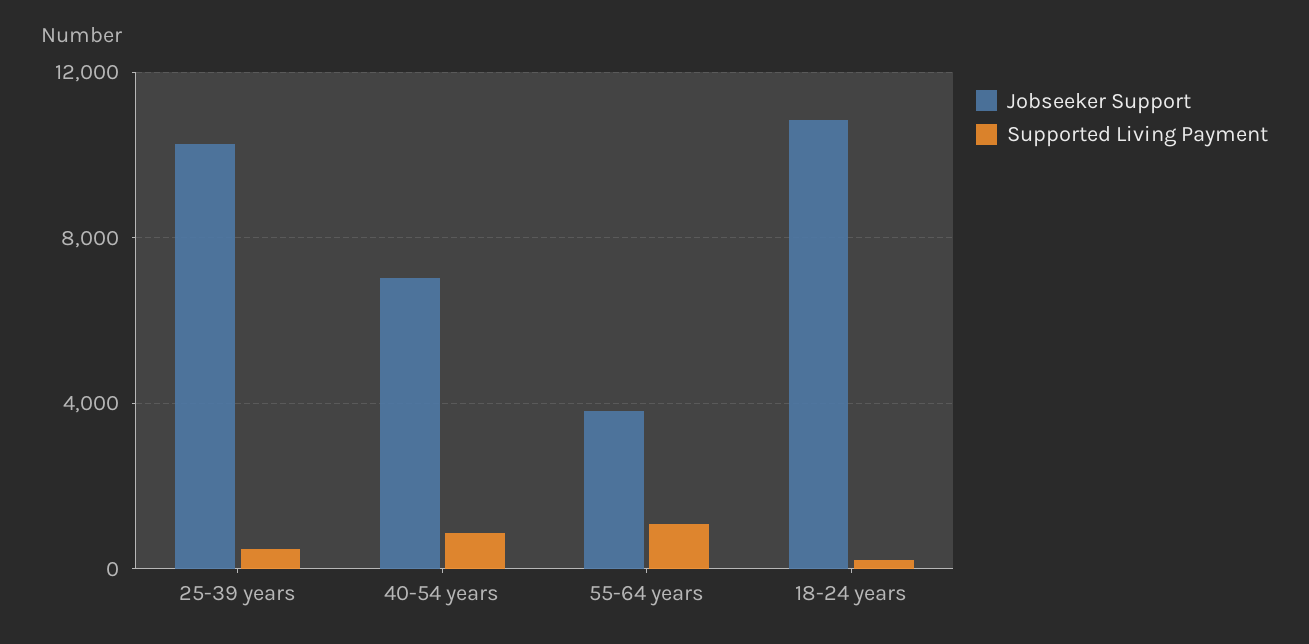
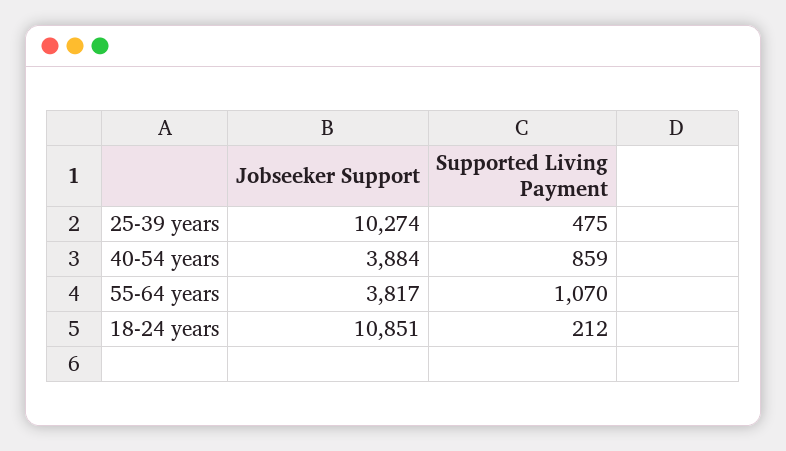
Jobseeker Support, 40-54 years: 7000 -> 3884

